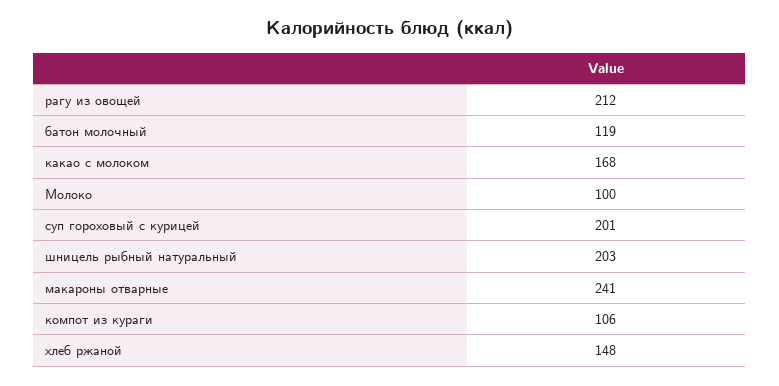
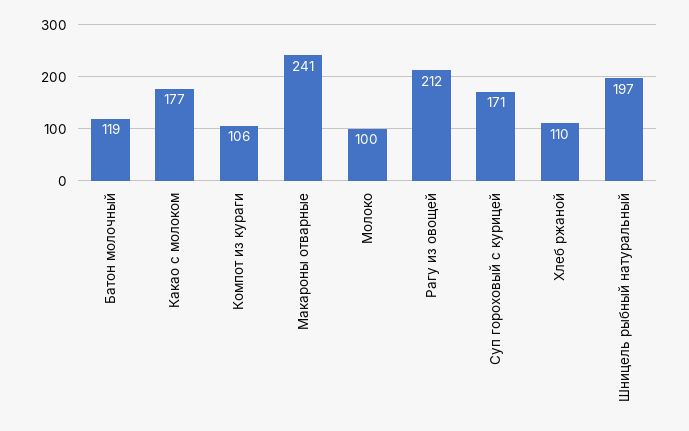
какао с молоком: 168 -> 177
суп гороховый с курицей: 201 -> 171
шницель рыбный натуральный: 203 -> 197
хлеб ржаной: 148 -> 110

